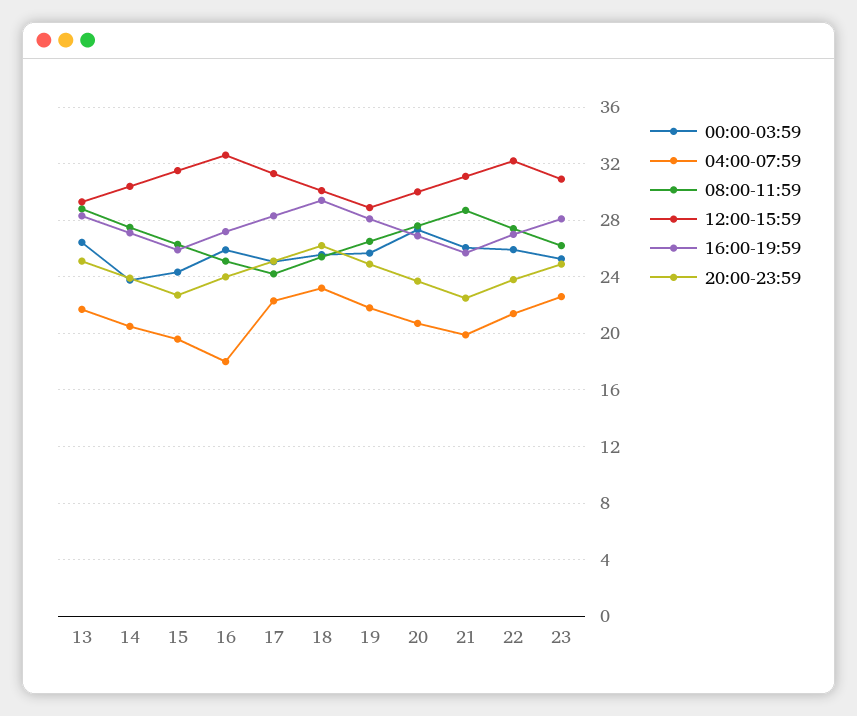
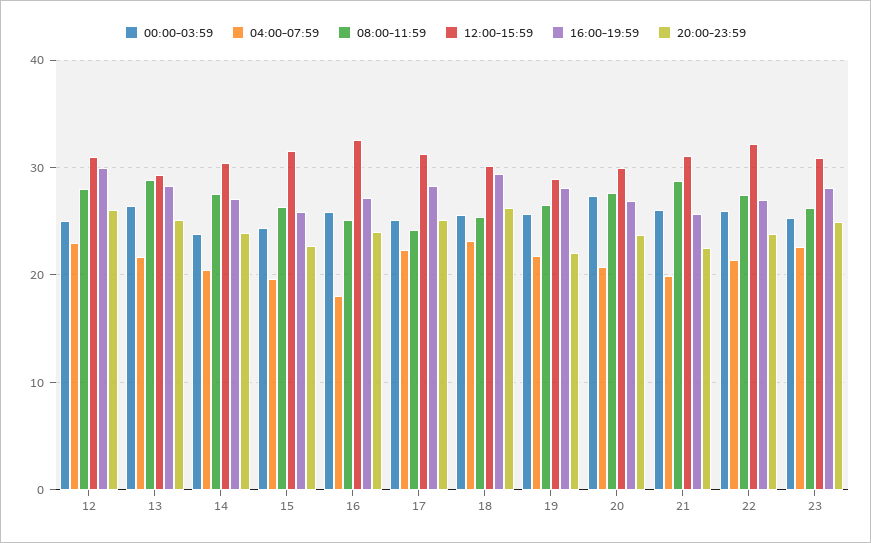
20:00-23:59, 19: 25 -> 22
00:00-03:59, 12: none -> 25
04:00-07:59, 12: none -> 23
08:00-11:59, 12: none -> 28
12:00-15:59, 12: none -> 31
16:00-19:59, 12: none -> 30
20:00-23:59, 12: none -> 26

